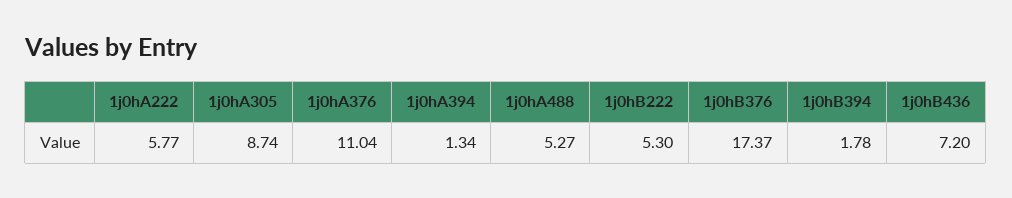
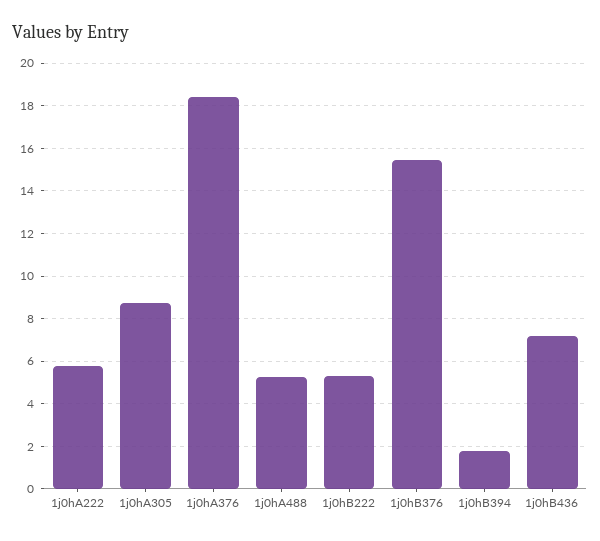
1j0hA376: 11.04 -> 18.5
1j0hA394: 1.34 -> none
1j0hB376: 17.37 -> 15.5

